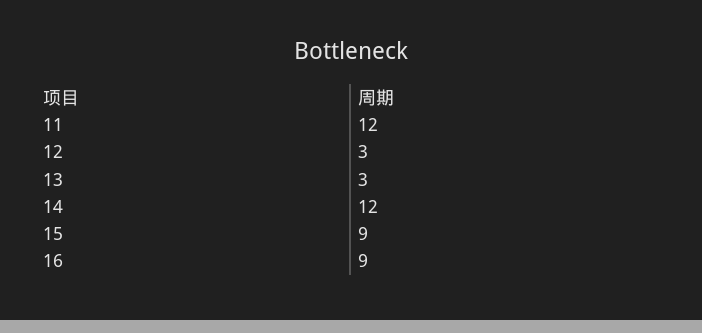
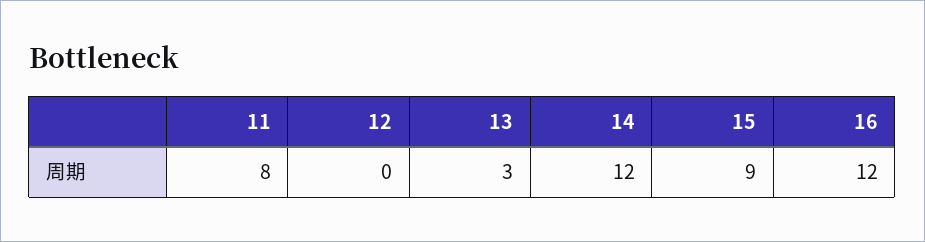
11: 12 -> 8
12: 3 -> 0
16: 9 -> 12

